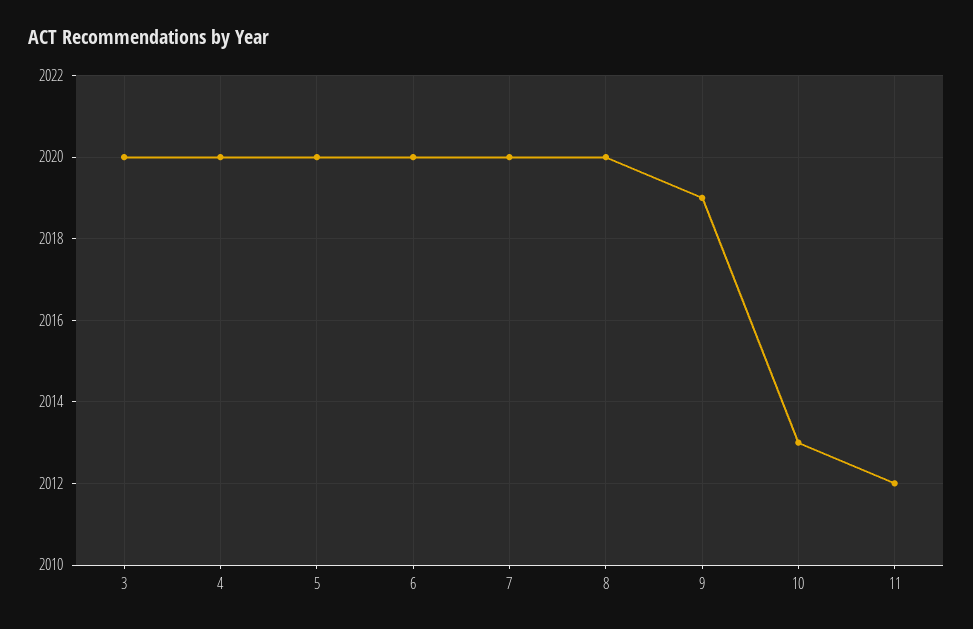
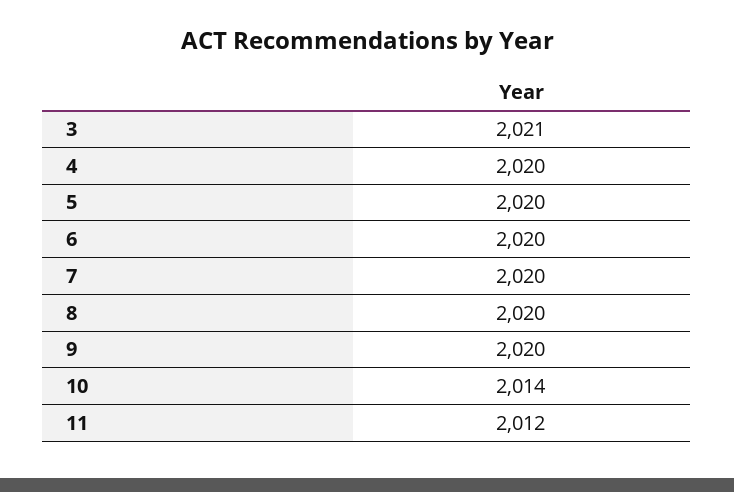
3: 2020 -> 2021
9: 2019 -> 2020
10: 2013 -> 2014

